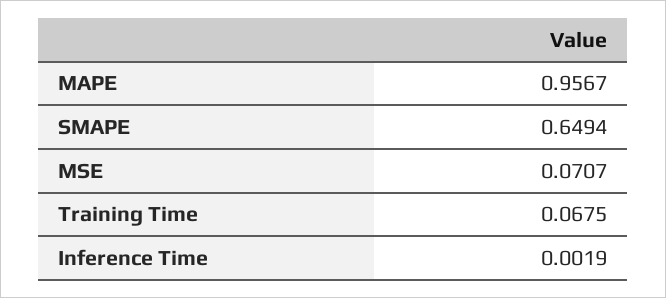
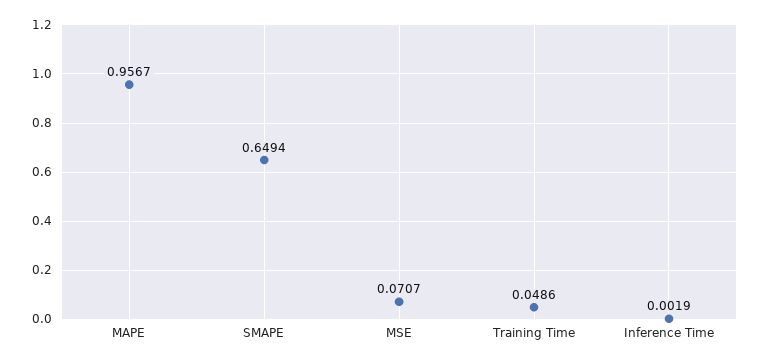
Training Time: 0.0675 -> 0.0486

